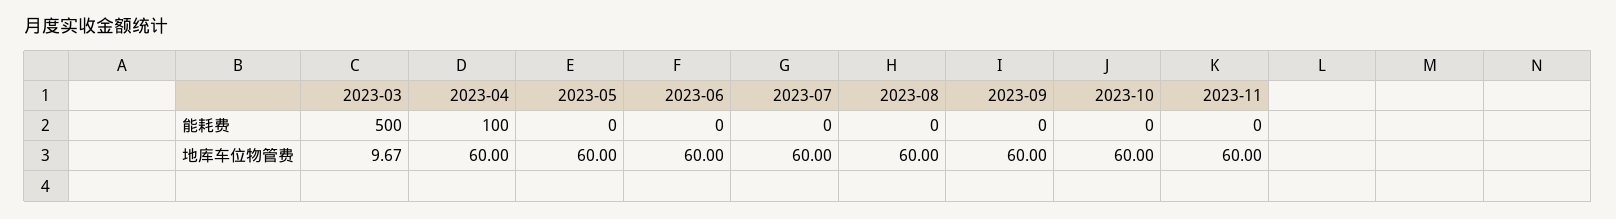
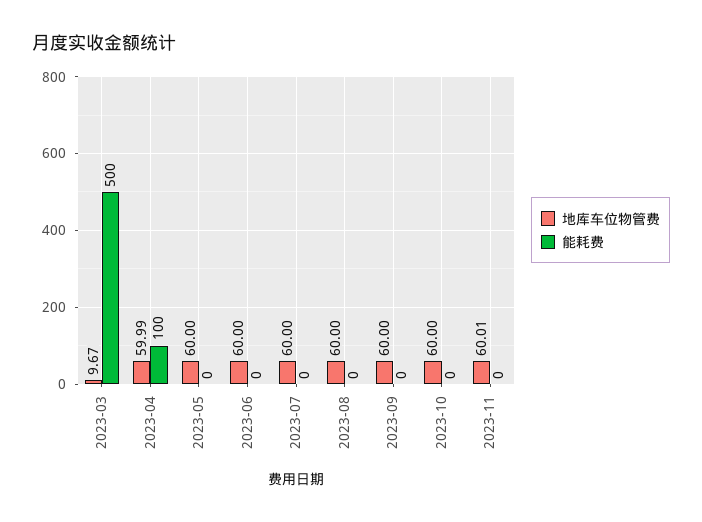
地库车位物管费, 2023-04: 60 -> 59.99
地库车位物管费, 2023-11: 60 -> 60.01

